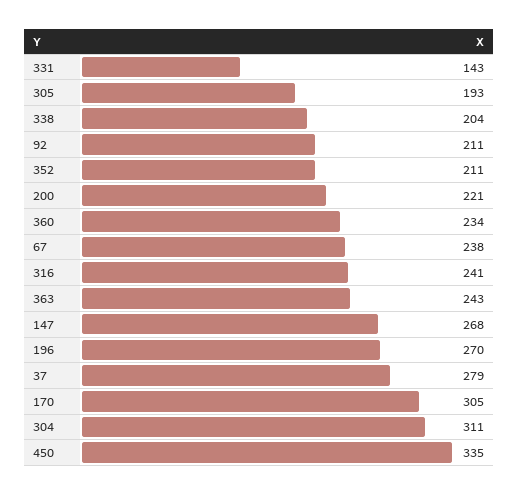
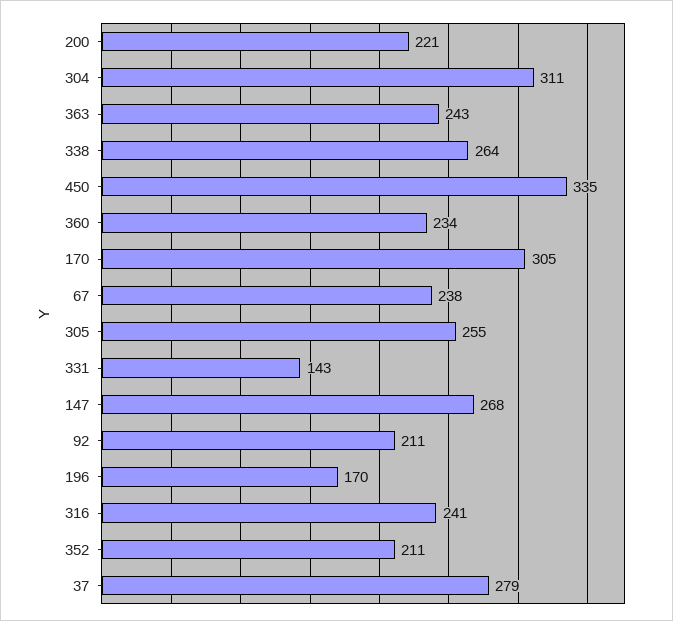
305: 193 -> 255
338: 204 -> 264
196: 270 -> 170

